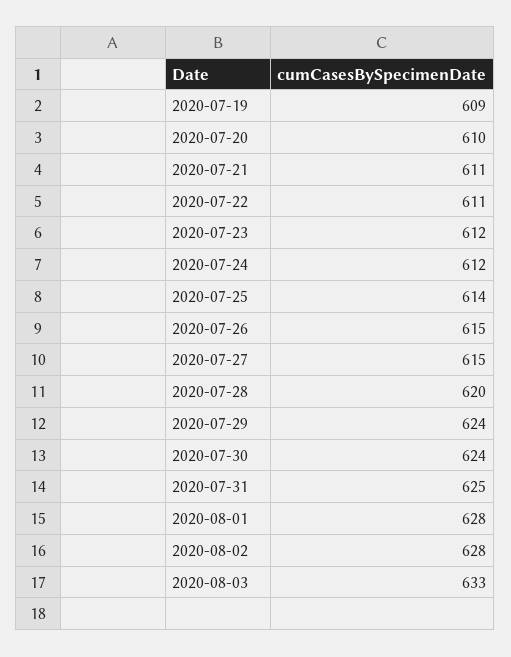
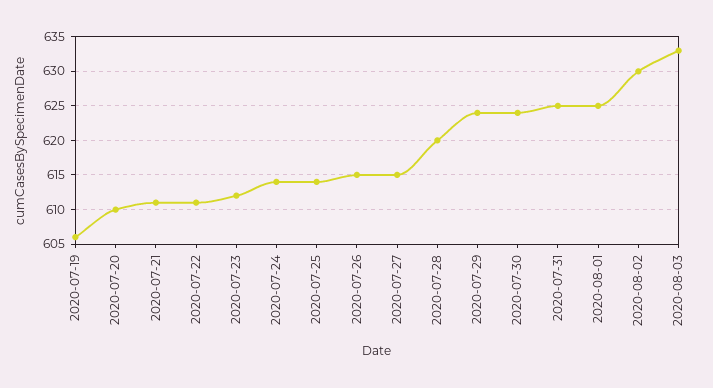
2020-07-19: 609 -> 606
2020-07-24: 612 -> 614
2020-08-01: 628 -> 625
2020-08-02: 628 -> 630

